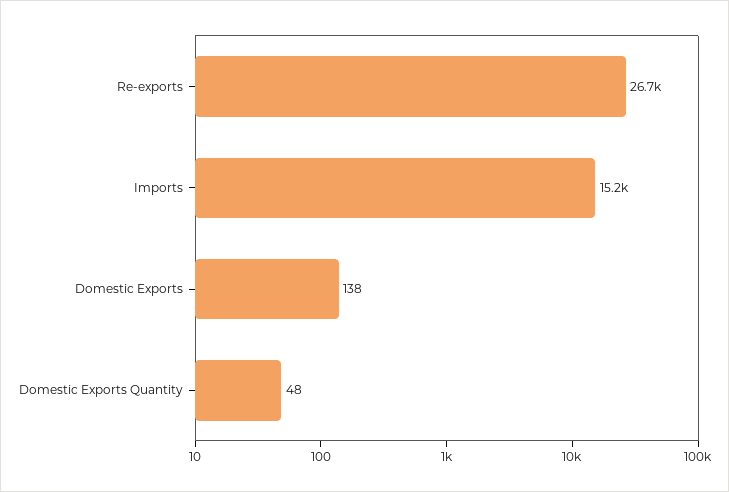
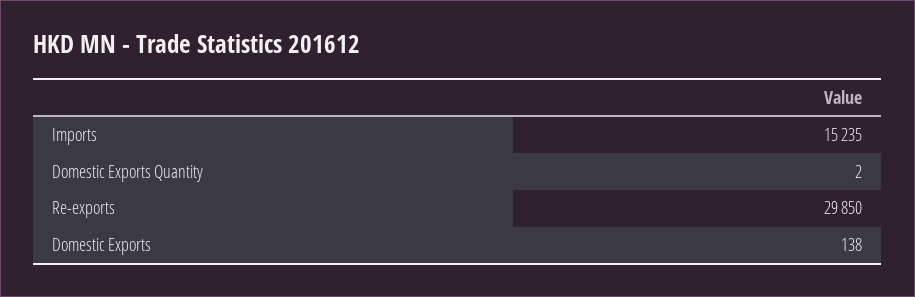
Re-exports: 26700 -> 29850
Domestic Exports Quantity: 48 -> 2

